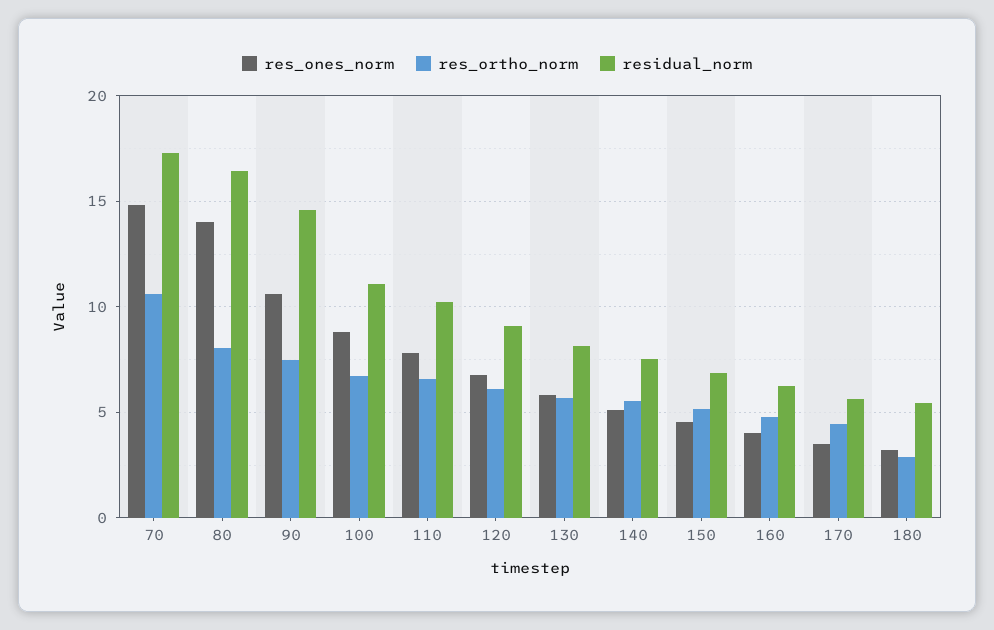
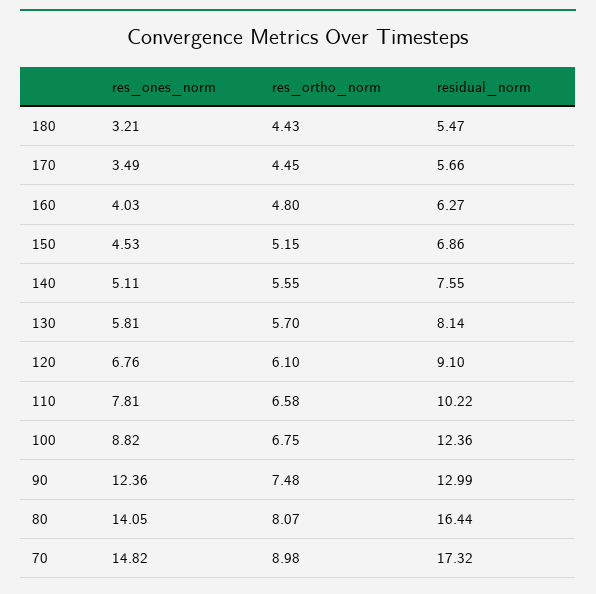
res_ortho_norm, 70: 10.5 -> 8.98
res_ones_norm, 90: 10.5 -> 12.36
residual_norm, 90: 14.5 -> 12.99
residual_norm, 100: 11 -> 12.36
res_ortho_norm, 180: 3 -> 4.43

